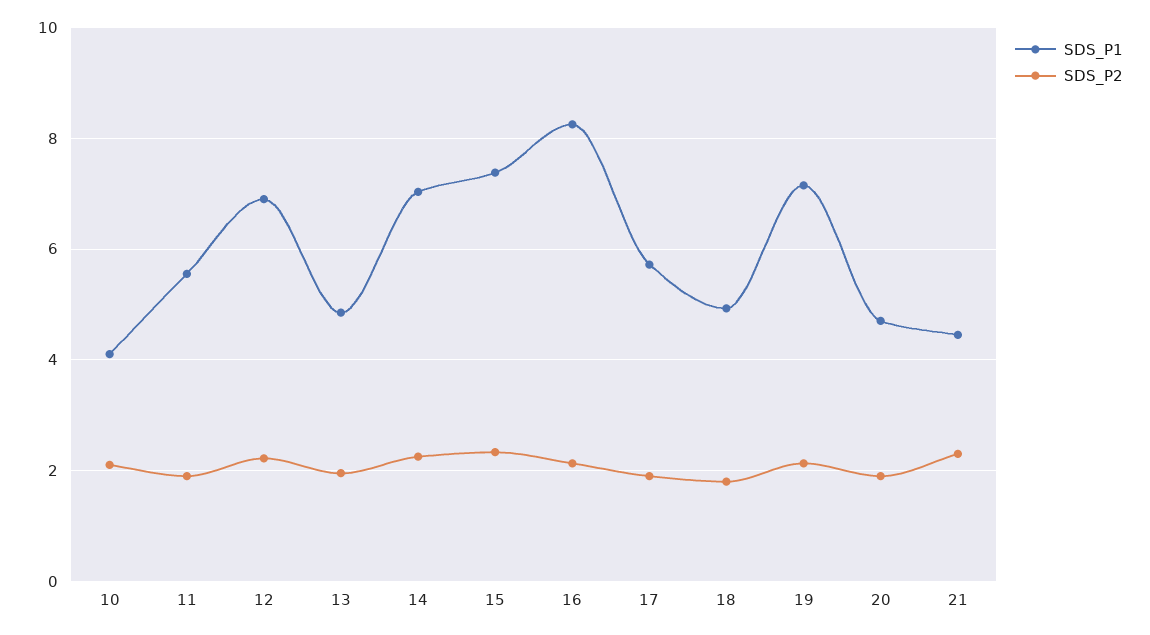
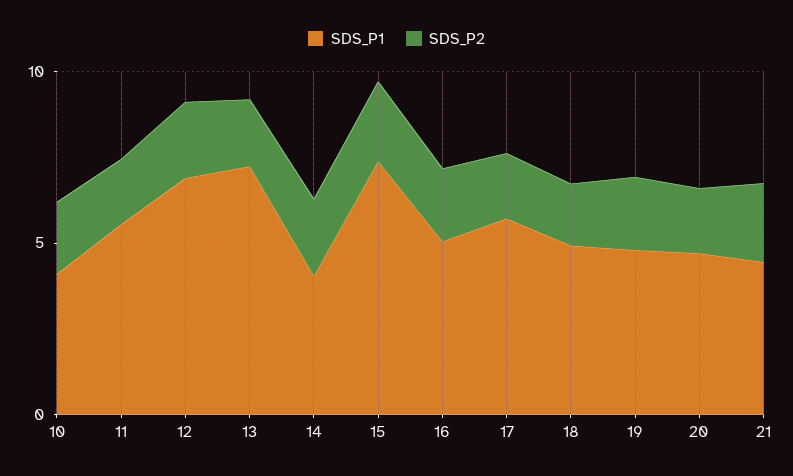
SDS_P1, 13: 4.8 -> 7
SDS_P1, 14: 7 -> 4
SDS_P1, 16: 8.2 -> 5
SDS_P1, 19: 7.2 -> 5

